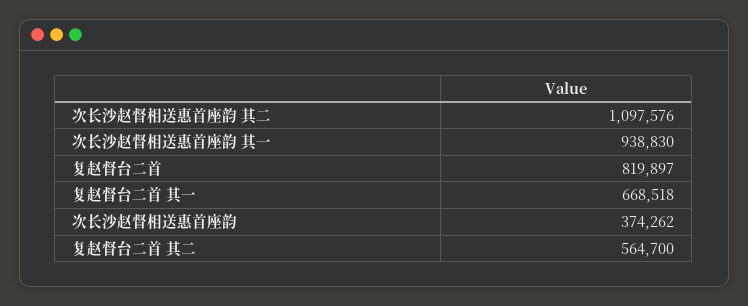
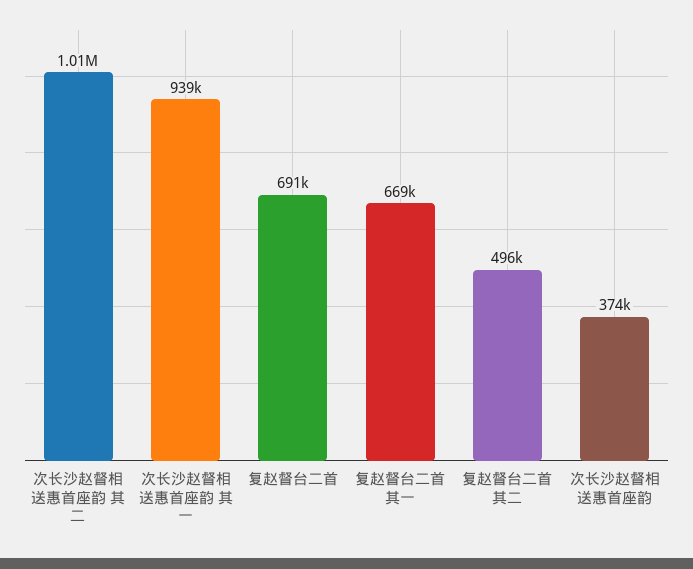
次长沙赵督相送惠首座韵 其二: 1097576 -> 1010000
复赵督台二首: 819897 -> 691000
复赵督台二首 其二: 564700 -> 496000

